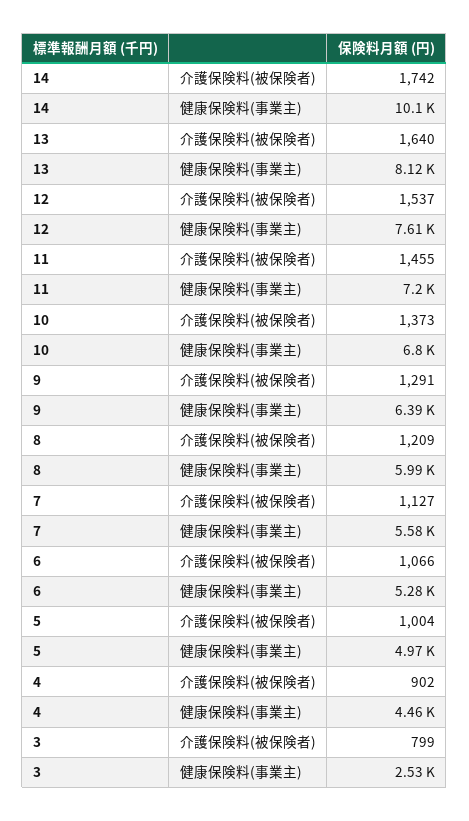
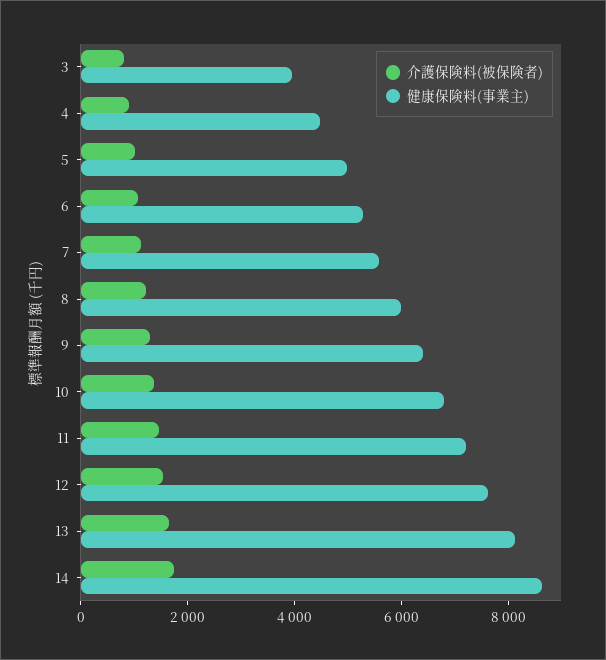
健康保険料(事業主), 14: 10100 -> 8500
健康保険料(事業主), 3: 2530 -> 4000

